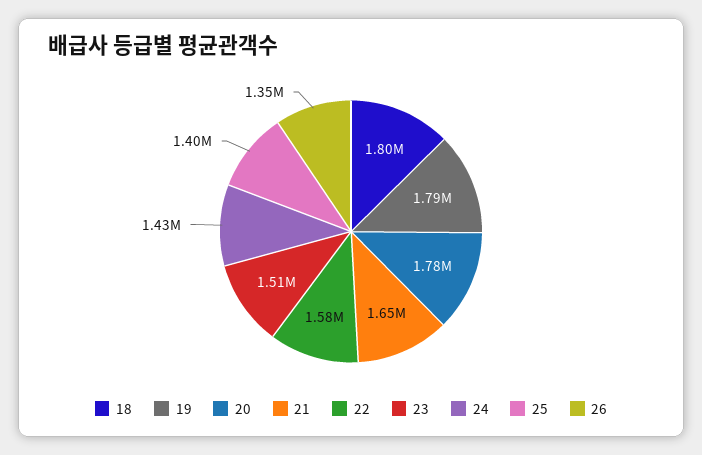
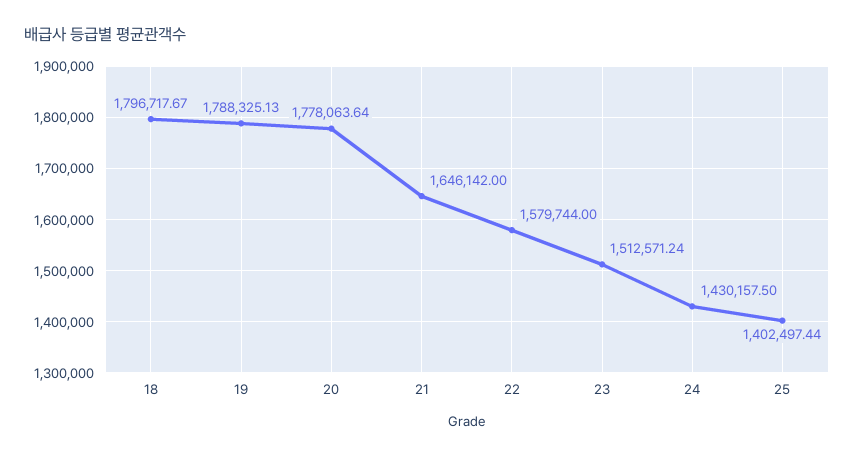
26: 1350000 -> none

